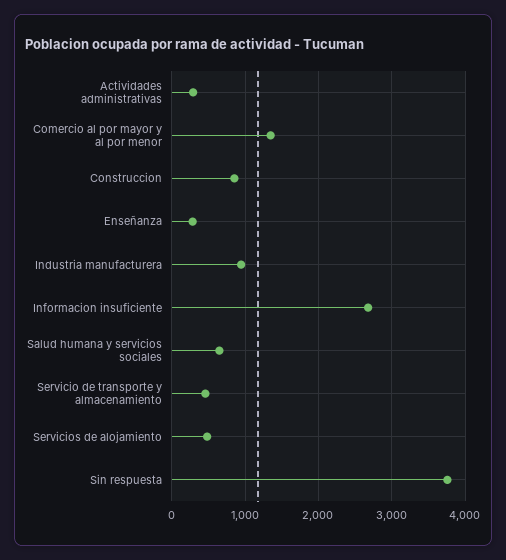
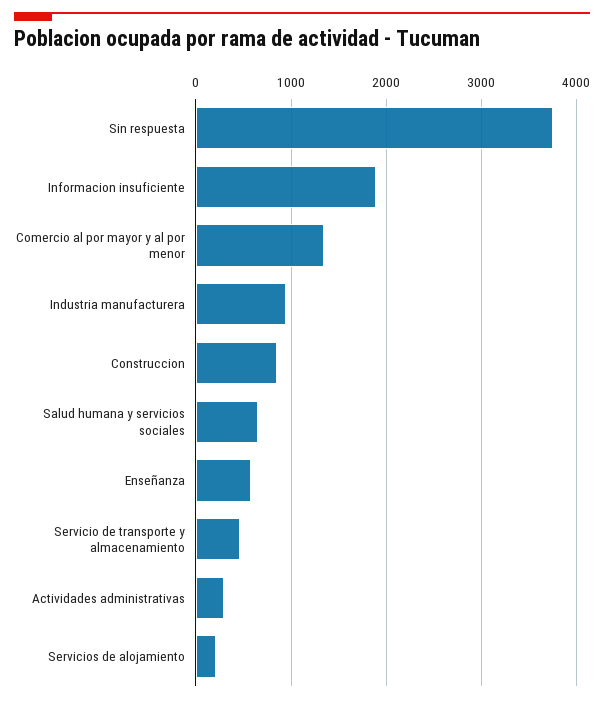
Enseñanza: 300 -> 600
Informacion insuficiente: 2700 -> 1900
Servicios de alojamiento: 500 -> 200

